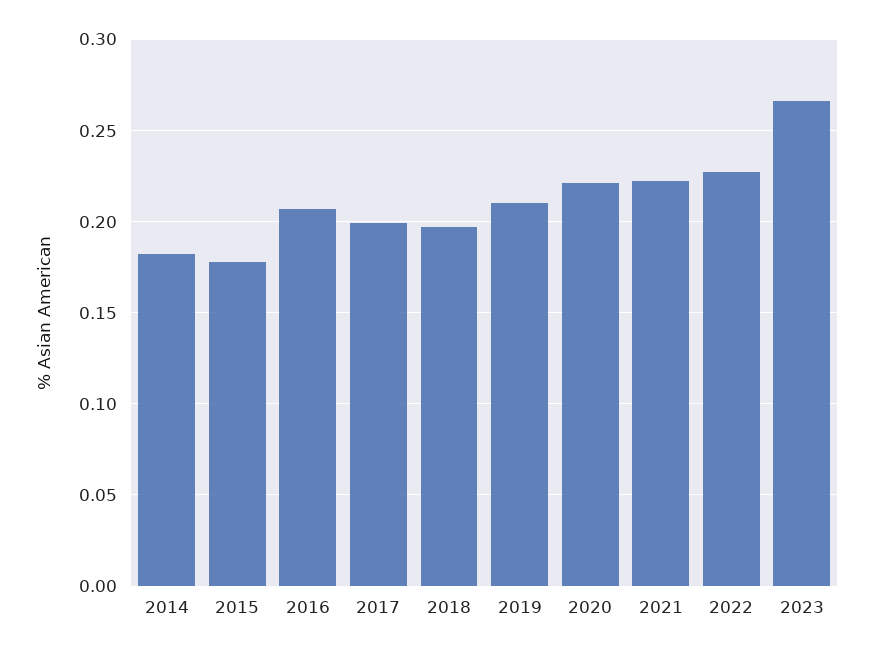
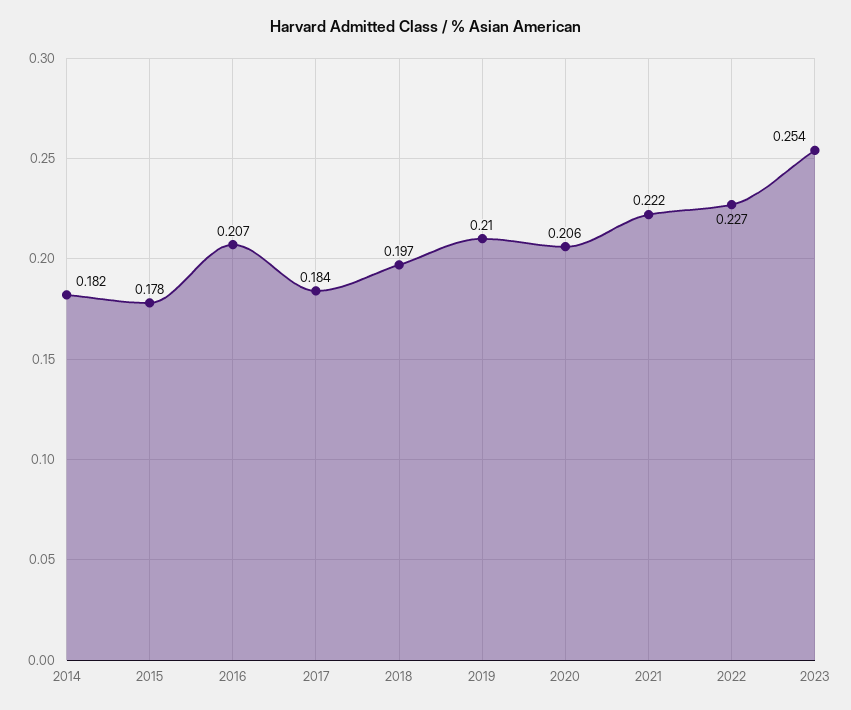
2017: 0.2 -> 0.184
2020: 0.22 -> 0.206
2023: 0.265 -> 0.254

